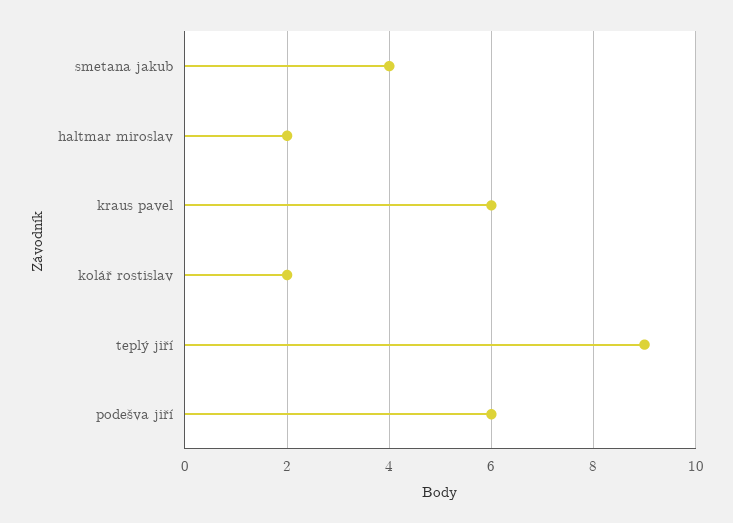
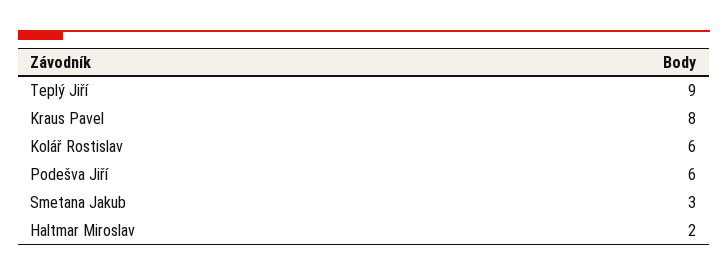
smetana jakub: 4 -> 3
kraus pavel: 6 -> 8
kolář rostislav: 2 -> 6

